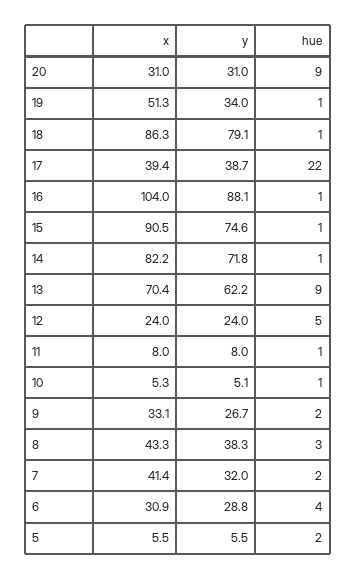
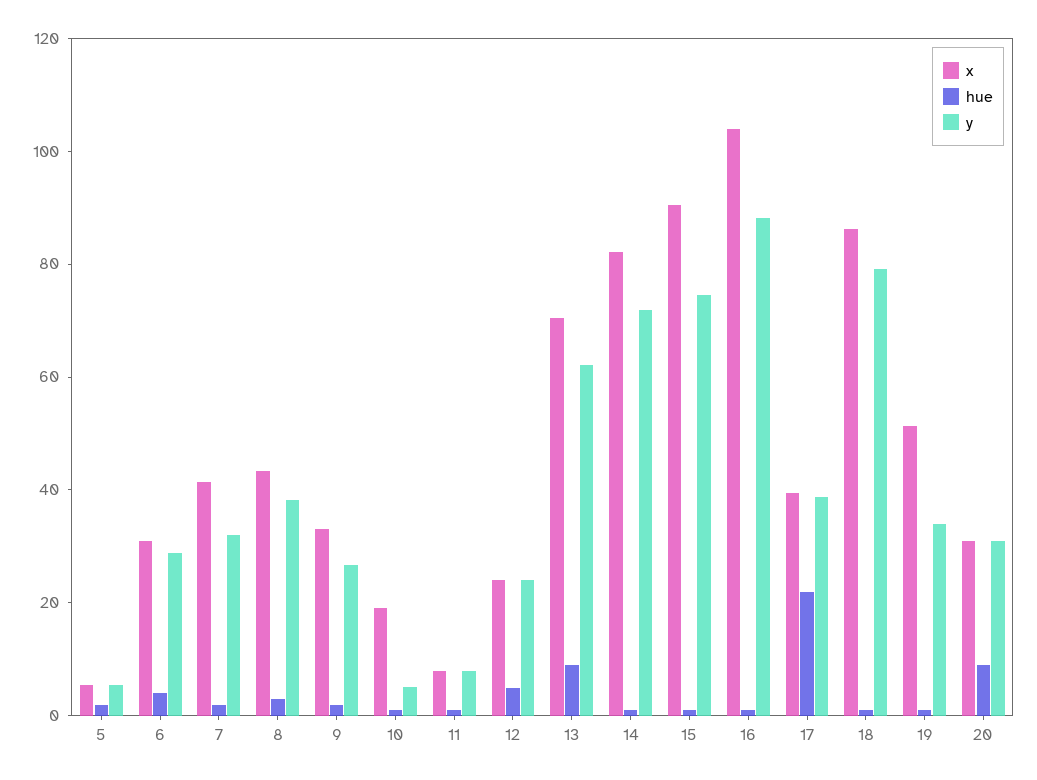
x, 10: 5.3 -> 20

